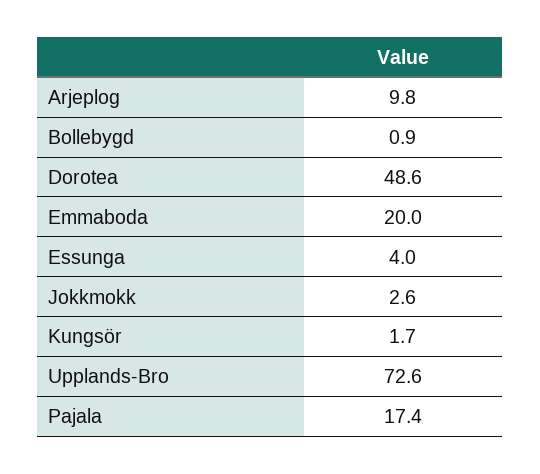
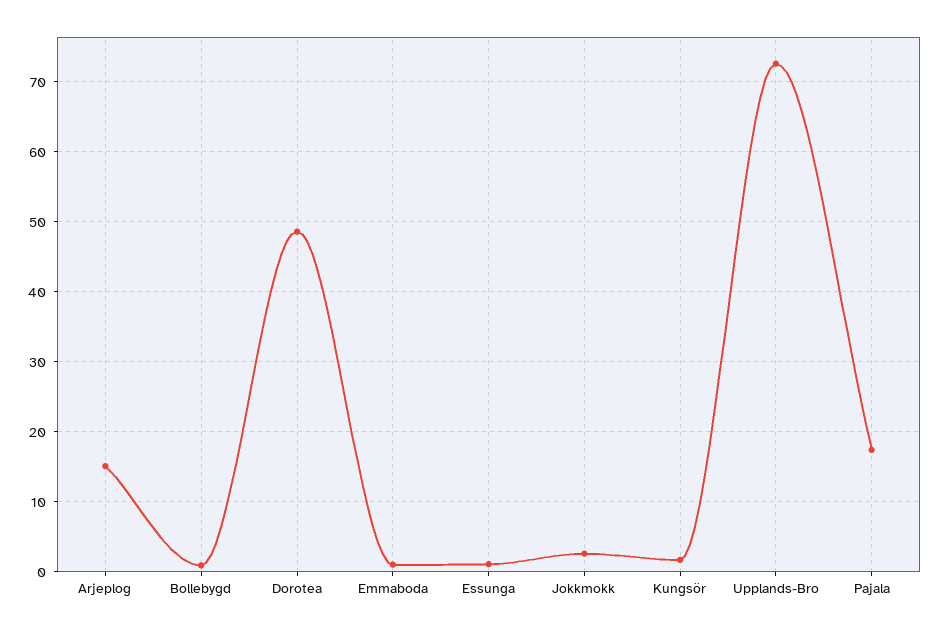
Arjeplog: 9.8 -> 15
Emmaboda: 20 -> 1
Essunga: 4 -> 1

